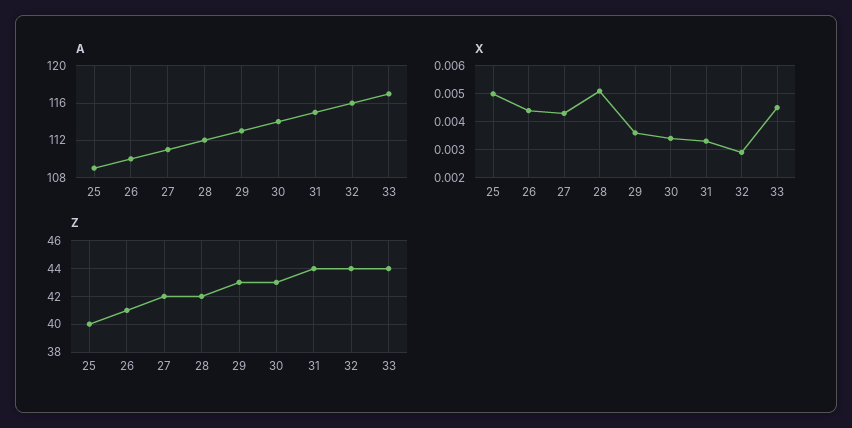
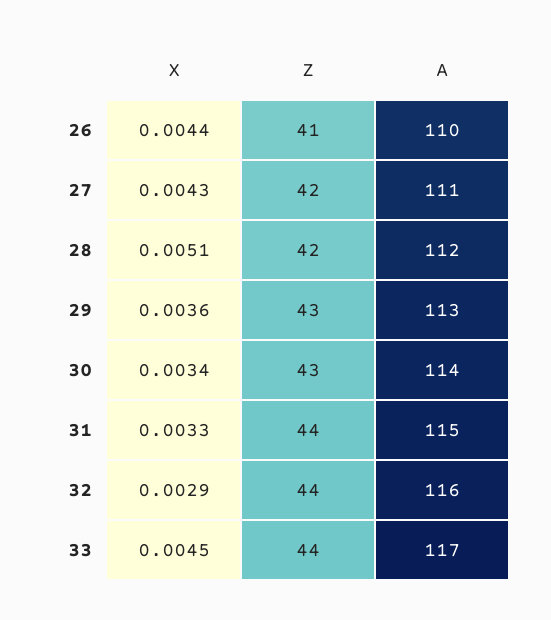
A, 25: 109 -> none
X, 25: 0.005 -> none
Z, 25: 40 -> none

